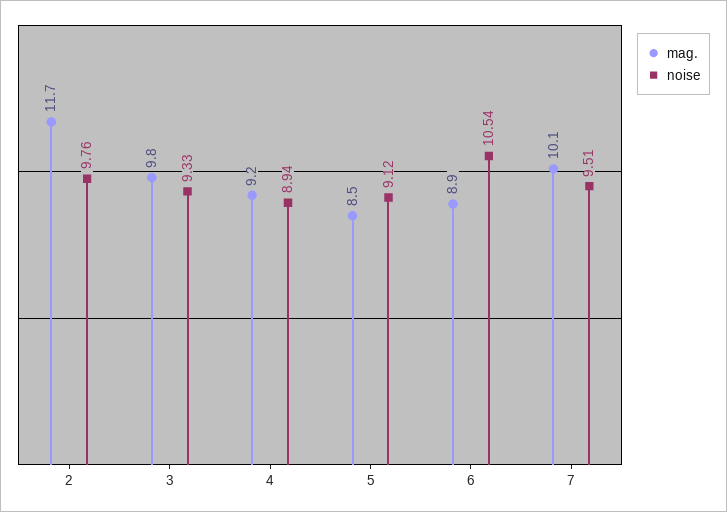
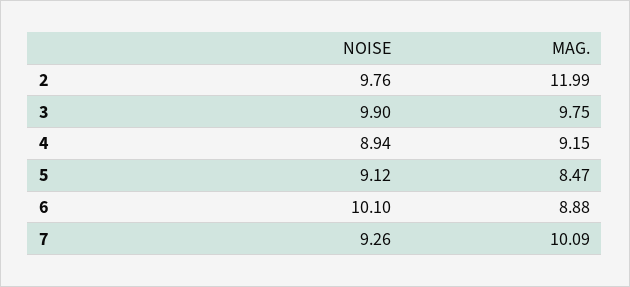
mag., 2: 11.7 -> 11.99
noise, 3: 9.33 -> 9.9
noise, 6: 10.54 -> 10.1
noise, 7: 9.51 -> 9.26

